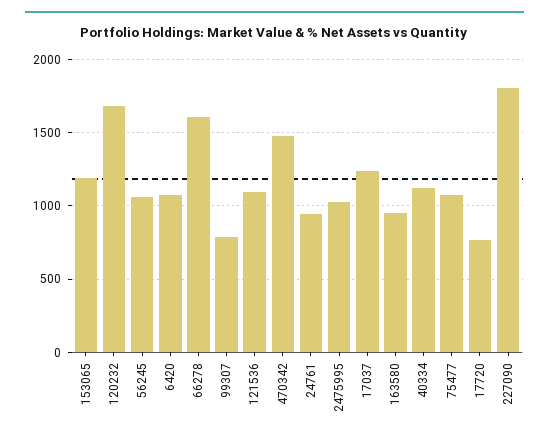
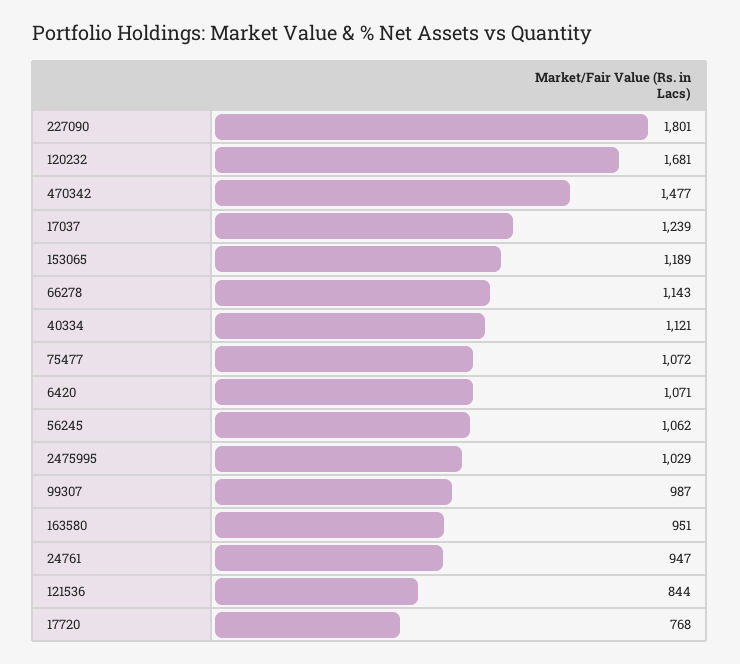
66278: 1600 -> 1143
99307: 800 -> 987
121536: 1100 -> 844

